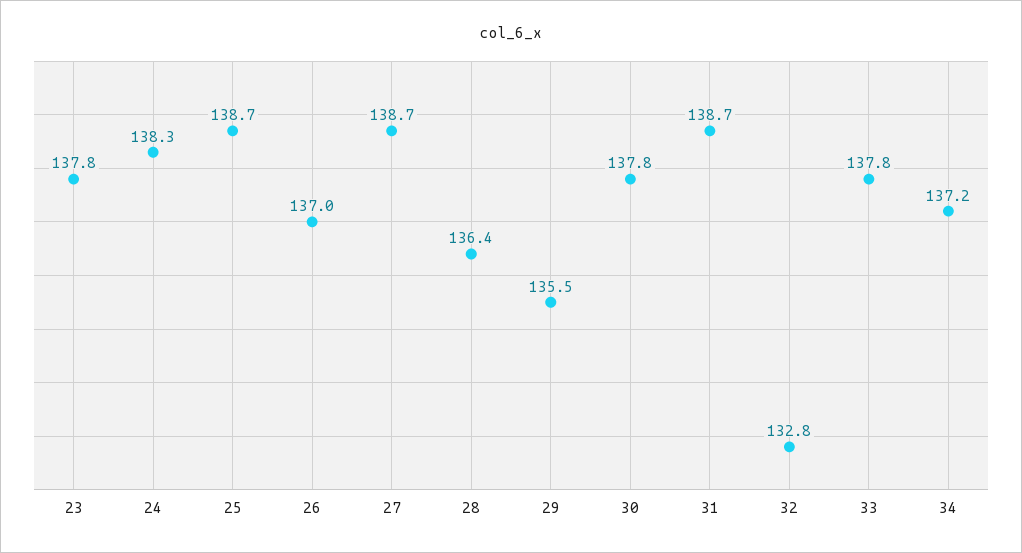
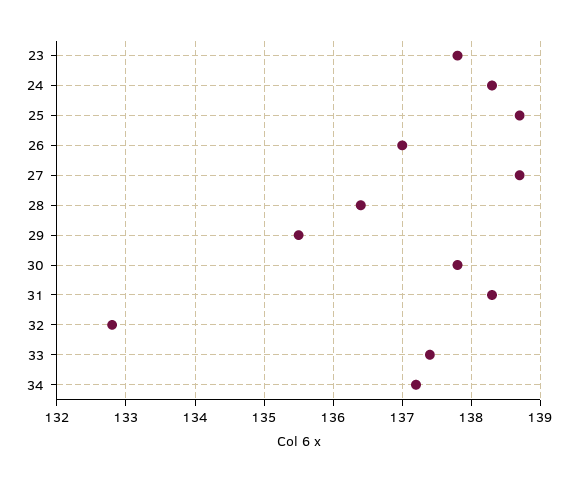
31: 138.7 -> 138.3
33: 137.8 -> 137.4

